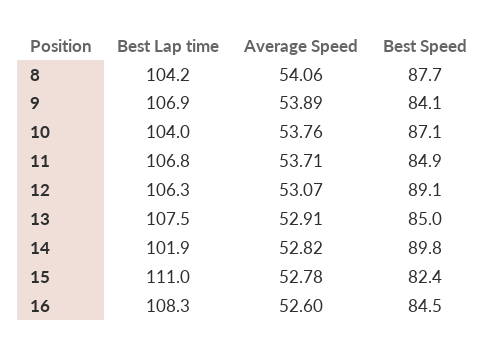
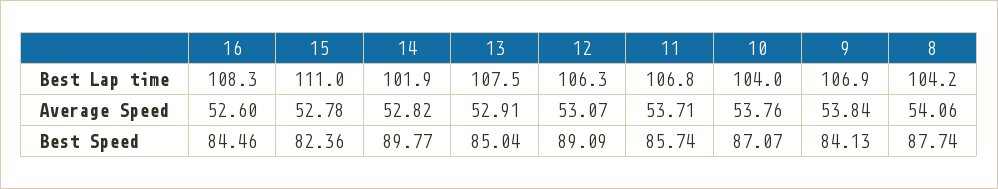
Average Speed, 9: 53.89 -> 53.84
Best Speed, 11: 84.9 -> 85.74

